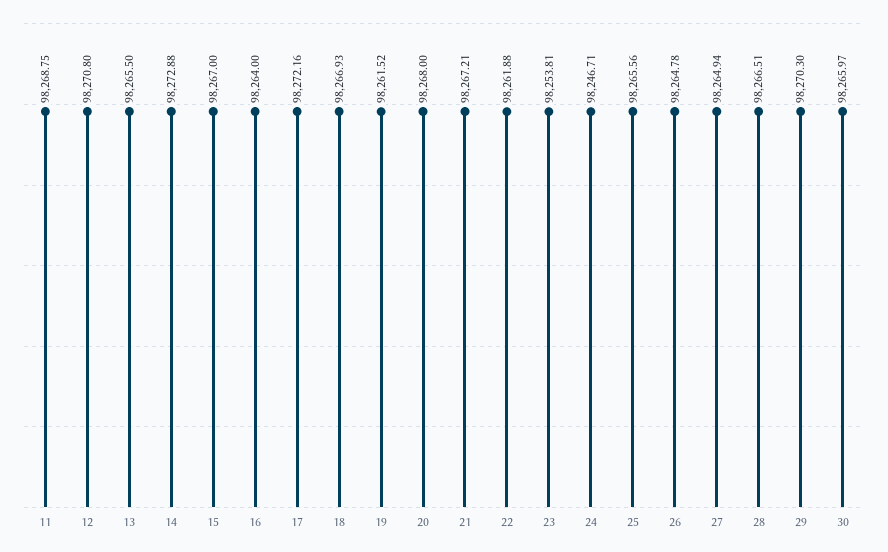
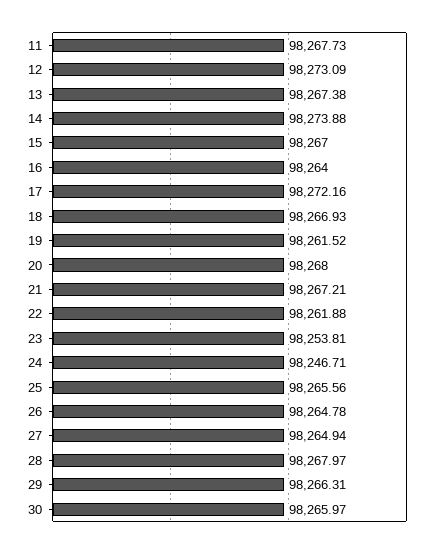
11: 98268.75 -> 98267.73
12: 98270.8 -> 98273.09
13: 98265.5 -> 98267.38
14: 98272.88 -> 98273.88
28: 98266.51 -> 98267.97
29: 98270.3 -> 98266.31

